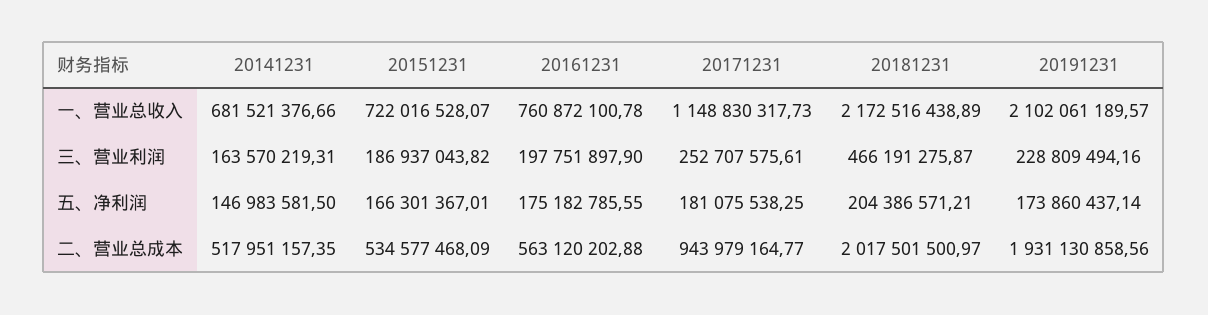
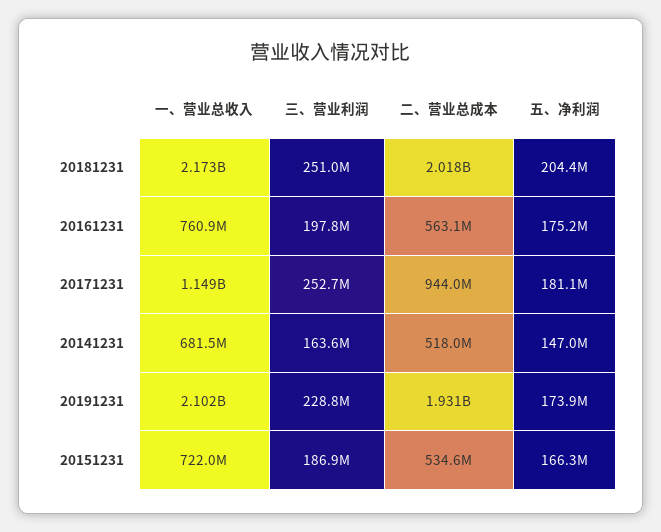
20181231, 三、营业利润: 466191275.87 -> 251000000

